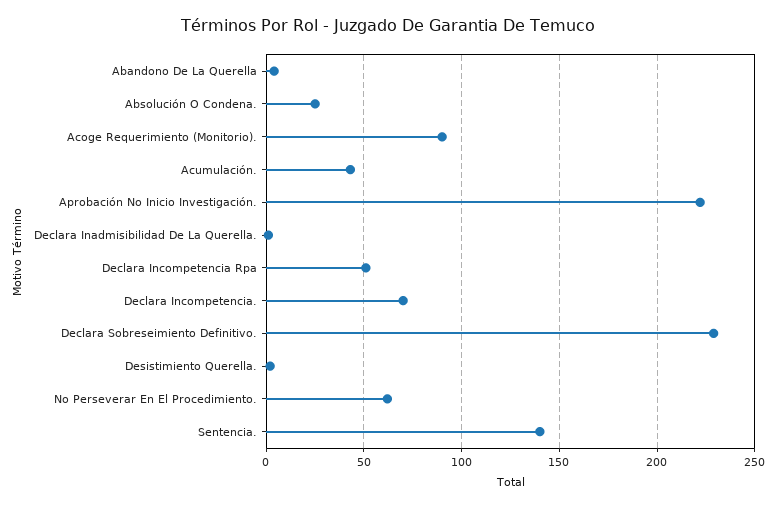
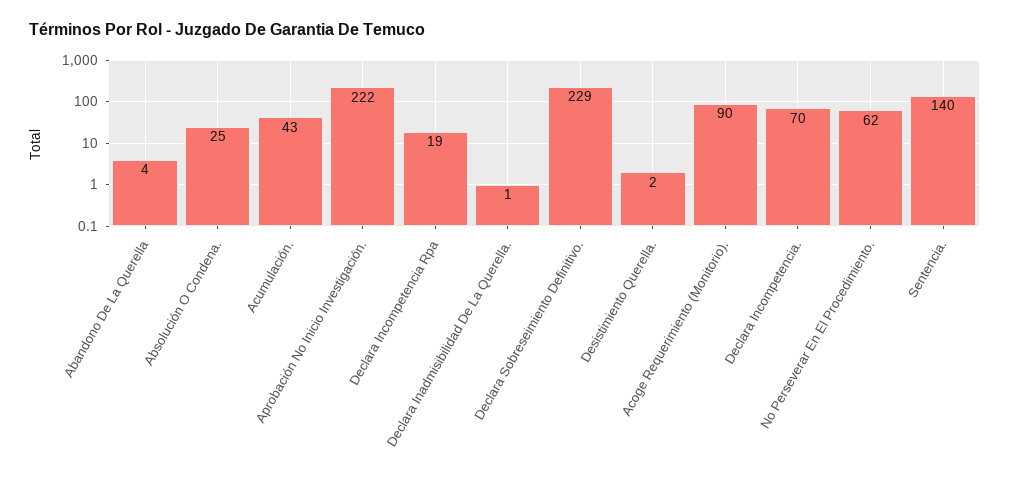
Declara Incompetencia Rpa: 50 -> 19

